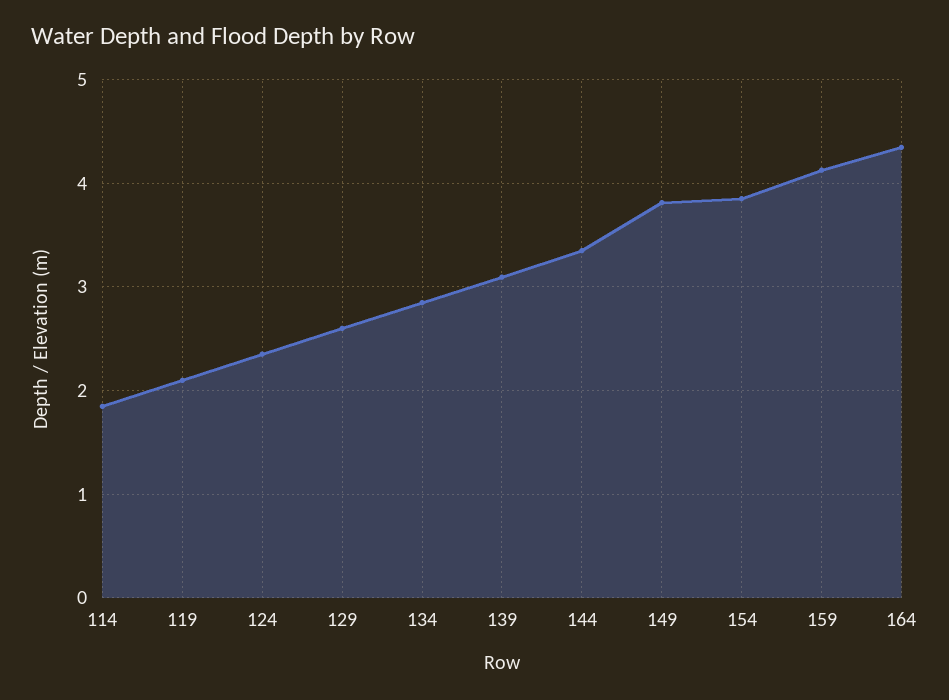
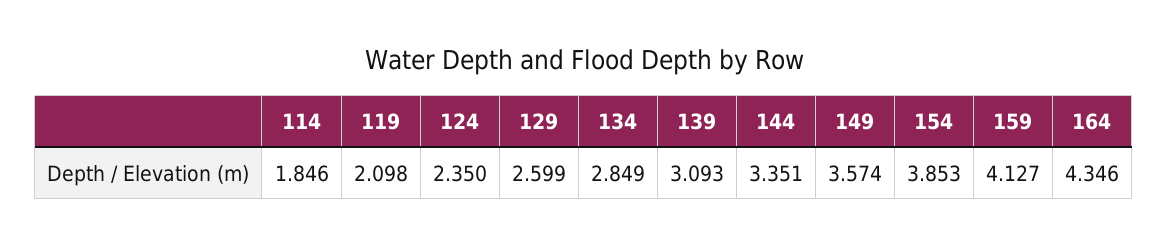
149: 3.8 -> 3.574

